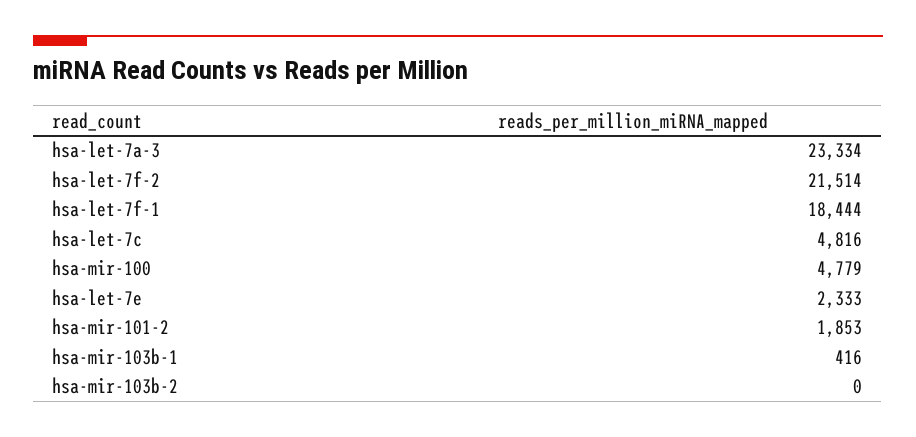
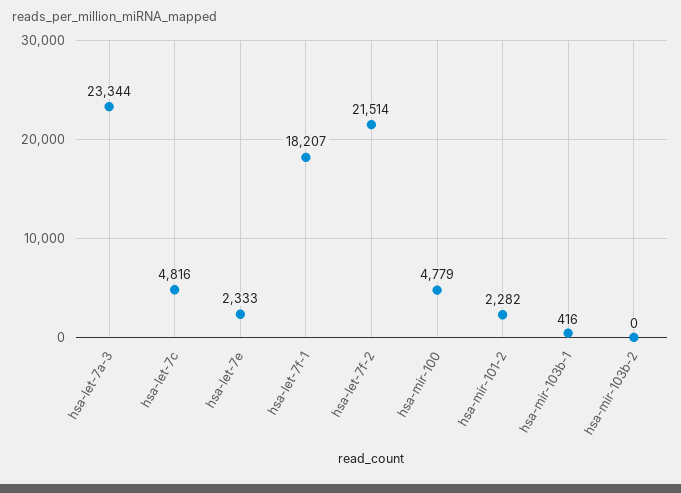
hsa-let-7a-3: 23334 -> 23344
hsa-let-7f-1: 18444 -> 18207
hsa-mir-101-2: 1853 -> 2282

